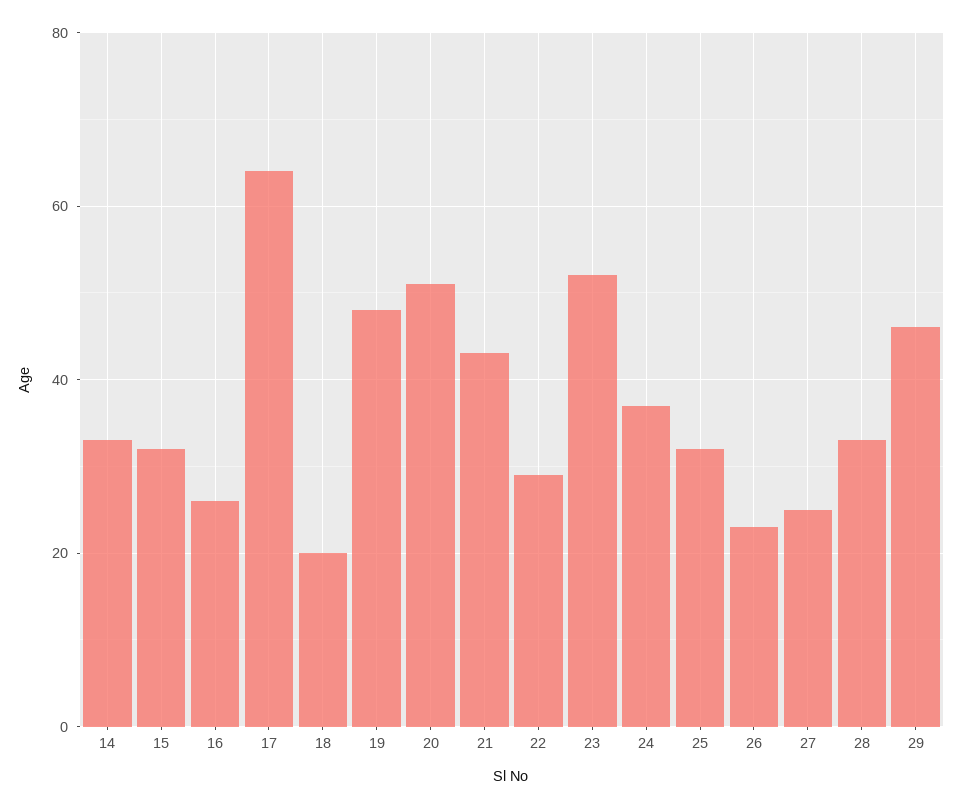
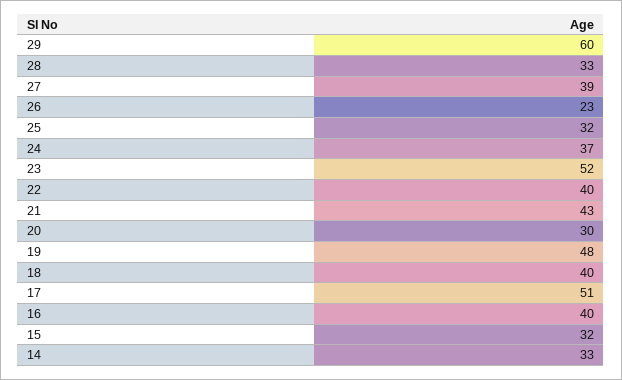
16: 25 -> 40
17: 65 -> 51
18: 20 -> 40
20: 50 -> 30
22: 30 -> 40
27: 25 -> 39
29: 45 -> 60

